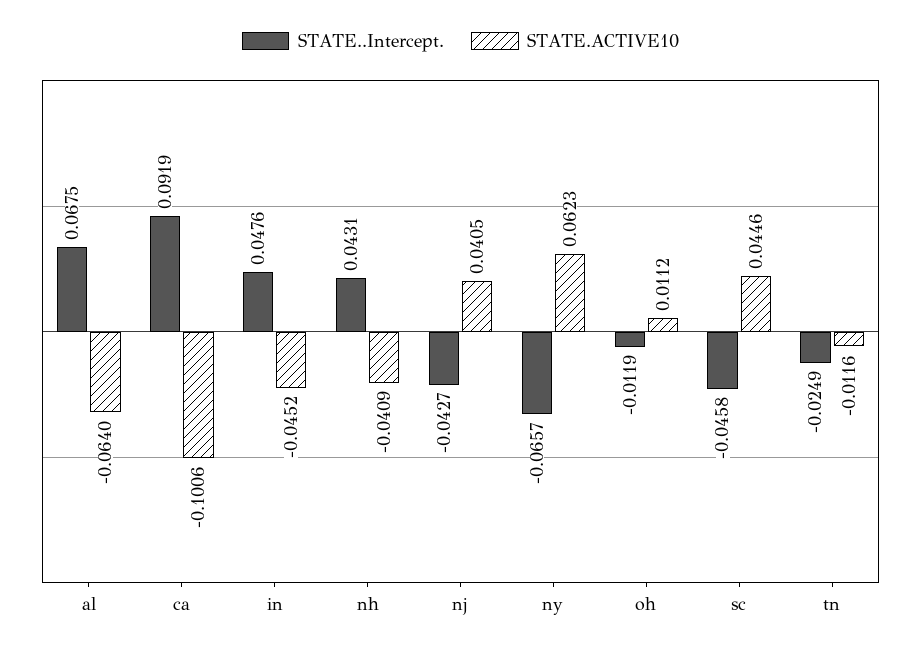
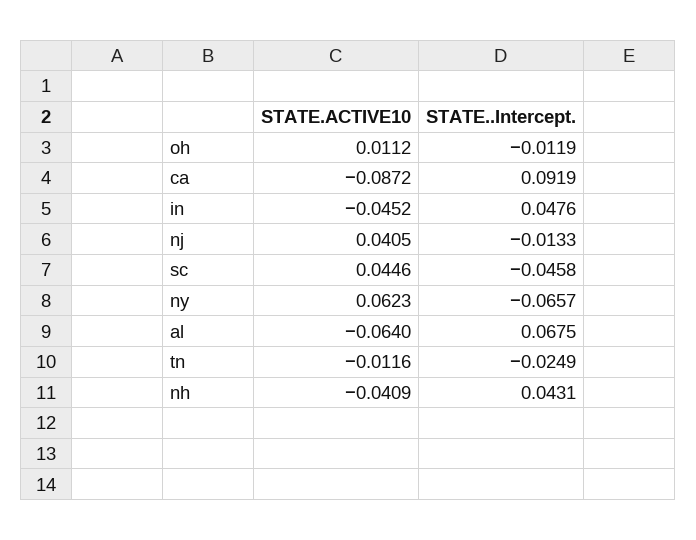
STATE.ACTIVE10, ca: -0.1006 -> -0.0872
STATE..Intercept., nj: -0.0427 -> -0.0133

